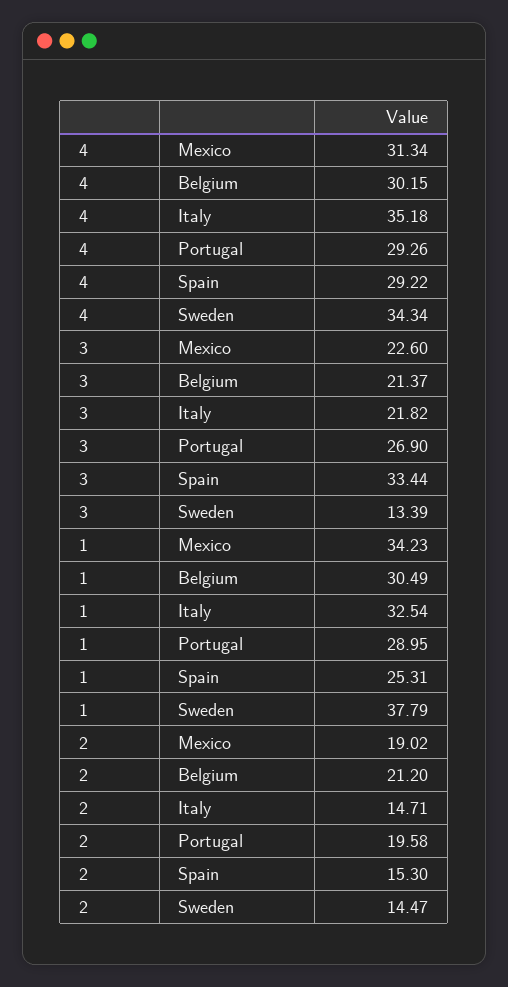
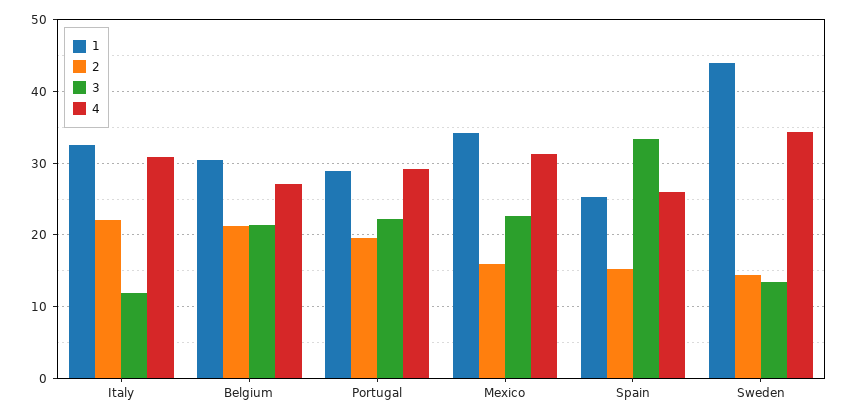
4, Belgium: 30.15 -> 27
4, Italy: 35.18 -> 31
4, Spain: 29.22 -> 26
3, Italy: 21.82 -> 12
3, Portugal: 26.9 -> 22
1, Sweden: 37.79 -> 44
2, Mexico: 19.02 -> 16
2, Italy: 14.71 -> 22

